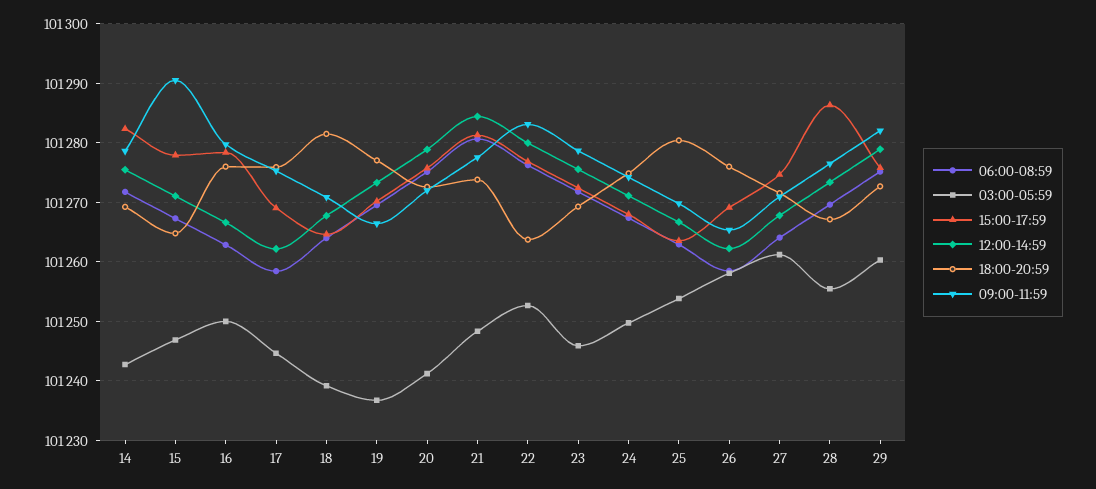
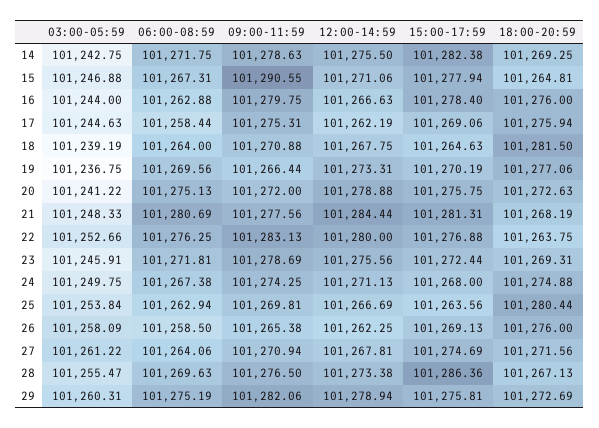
03:00-05:59, 16: 101250 -> 101244
18:00-20:59, 21: 101274 -> 101268.19

